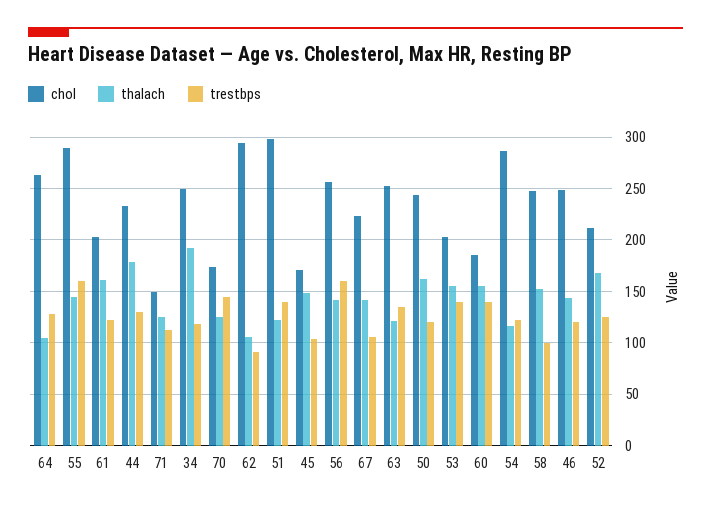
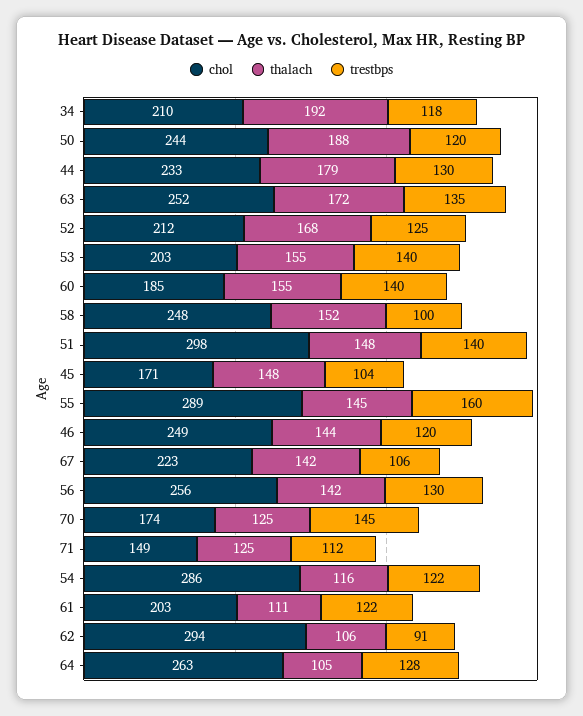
thalach, 61: 160 -> 111
chol, 34: 250 -> 210
thalach, 51: 120 -> 148
trestbps, 56: 160 -> 130
thalach, 63: 120 -> 172
thalach, 50: 160 -> 188

